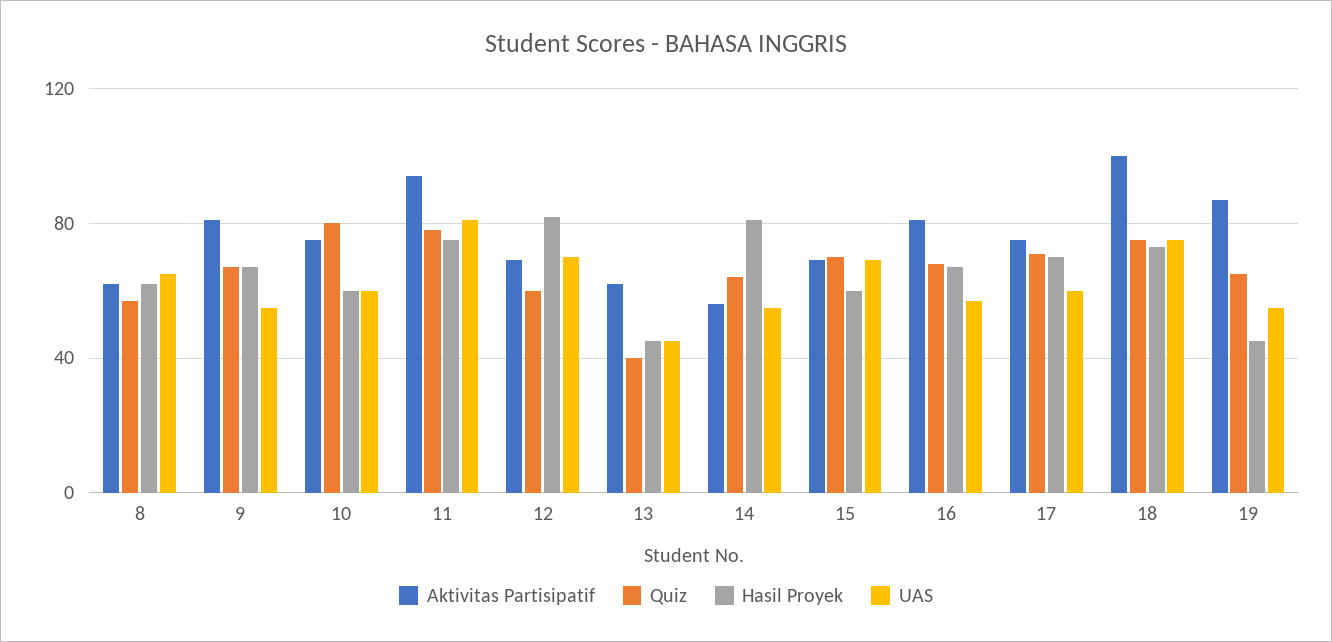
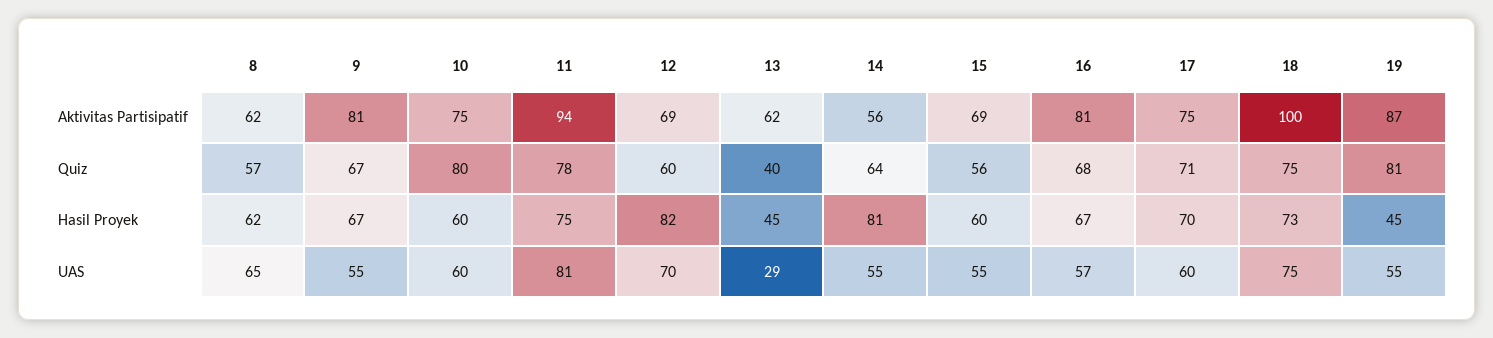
UAS, 13: 45 -> 29
Quiz, 15: 70 -> 56
UAS, 15: 70 -> 55
Quiz, 19: 65 -> 81

